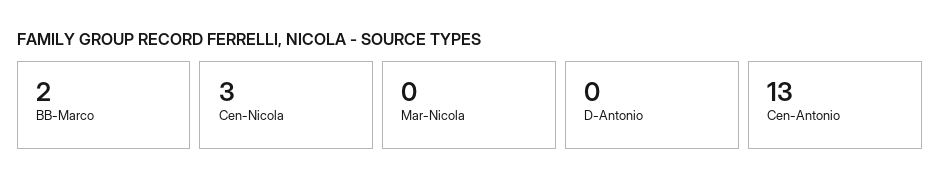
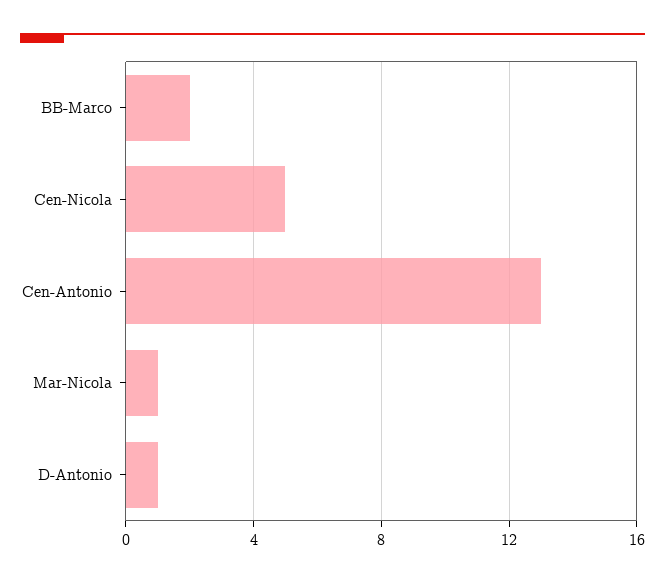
Cen-Nicola: 3 -> 5
Mar-Nicola: 0 -> 1
D-Antonio: 0 -> 1

